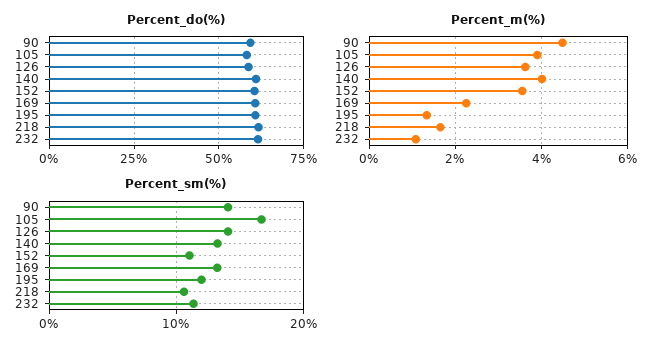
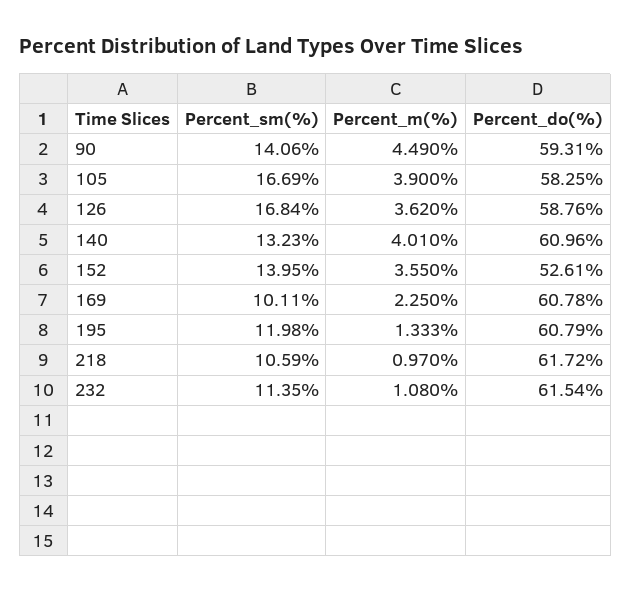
Percent_do(%), 152: 60 -> 52.61
Percent_m(%), 218: 1.6 -> 0.97
Percent_sm(%), 126: 14 -> 16.84
Percent_sm(%), 152: 11 -> 13.95
Percent_sm(%), 169: 13 -> 10.11

